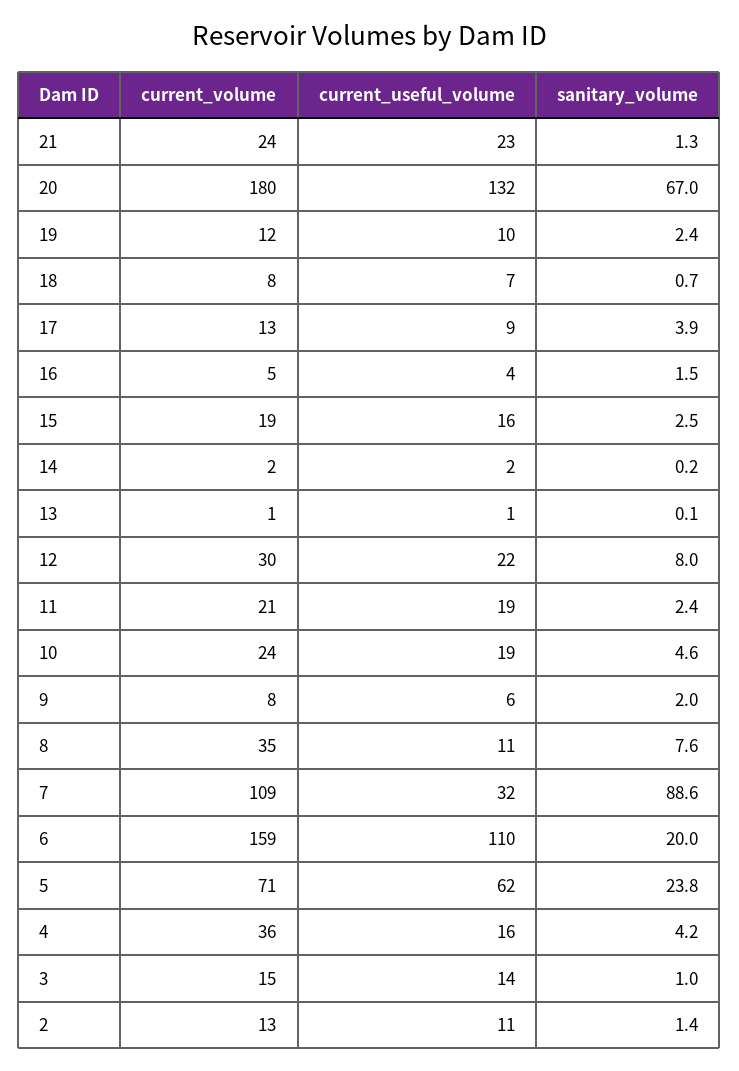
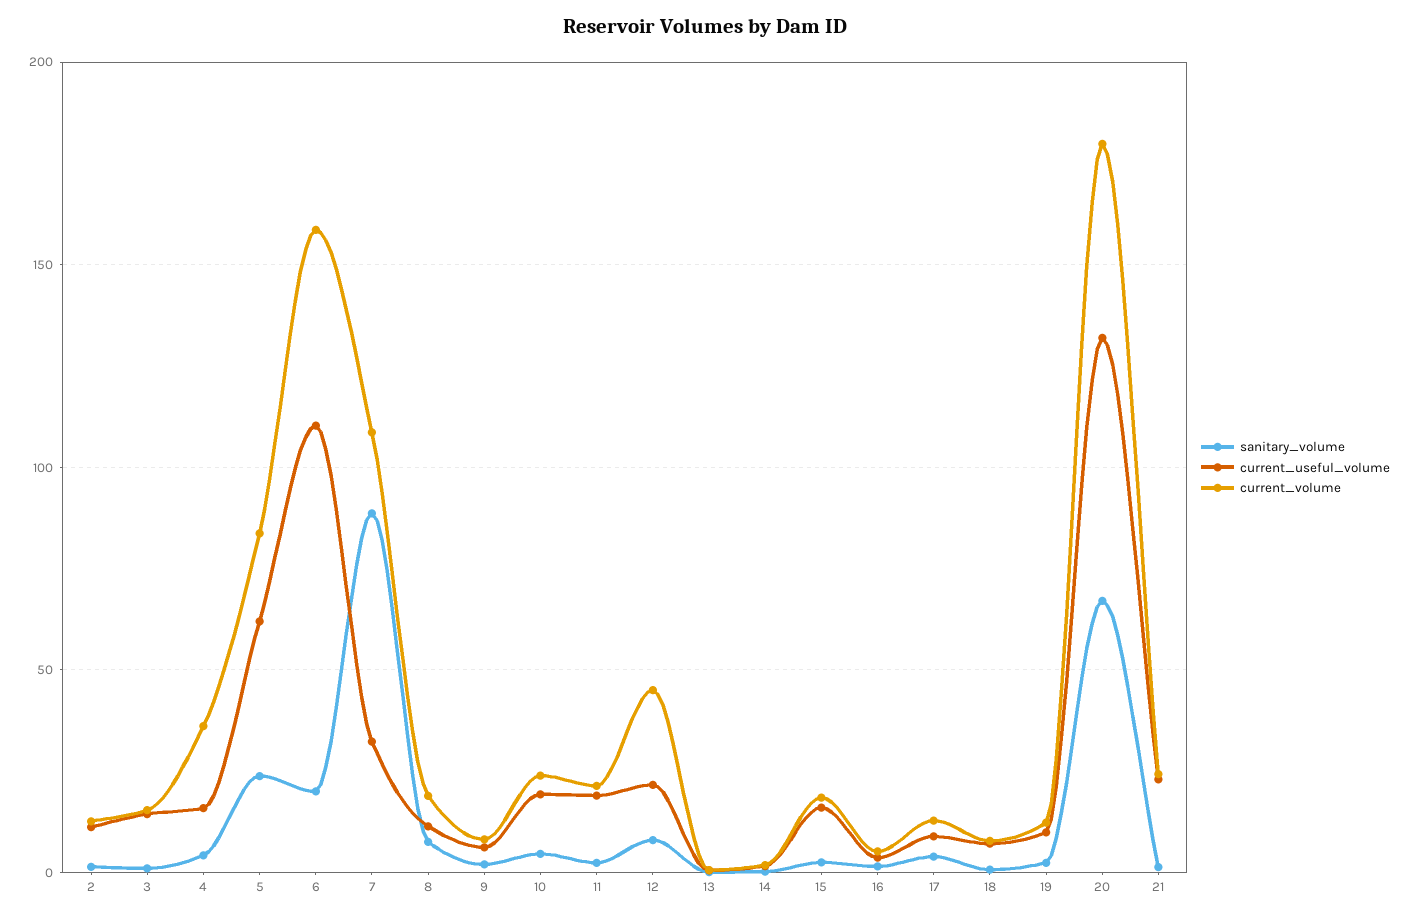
current_volume, 12: 30 -> 45
current_volume, 8: 35 -> 20
current_volume, 5: 71 -> 85

